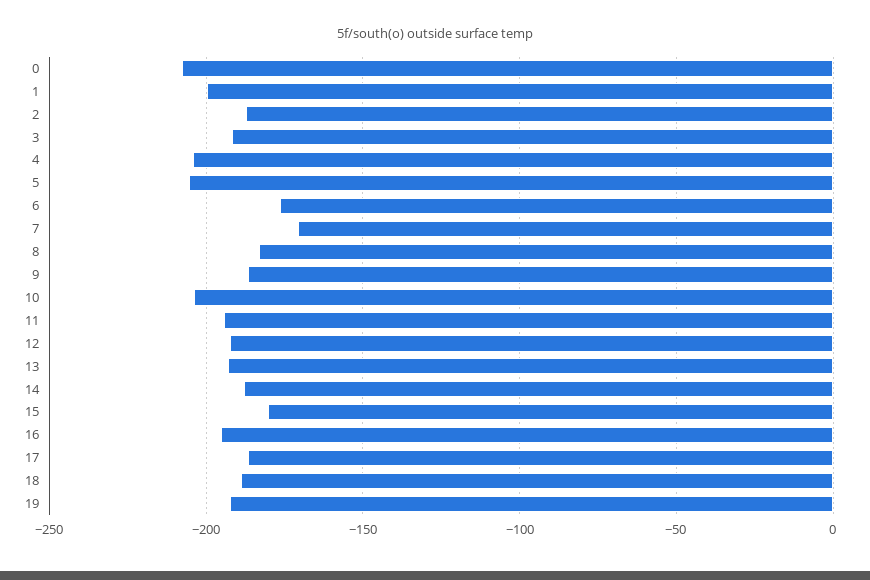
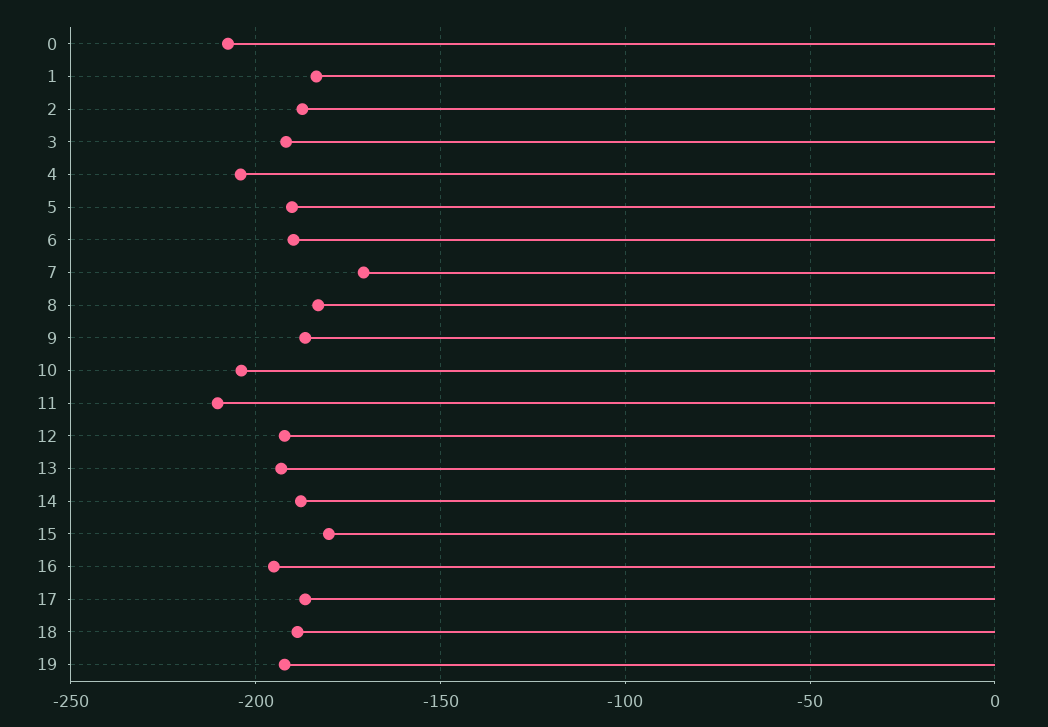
1: -200 -> -185
5: -205 -> -190
6: -175 -> -190
11: -195 -> -210

